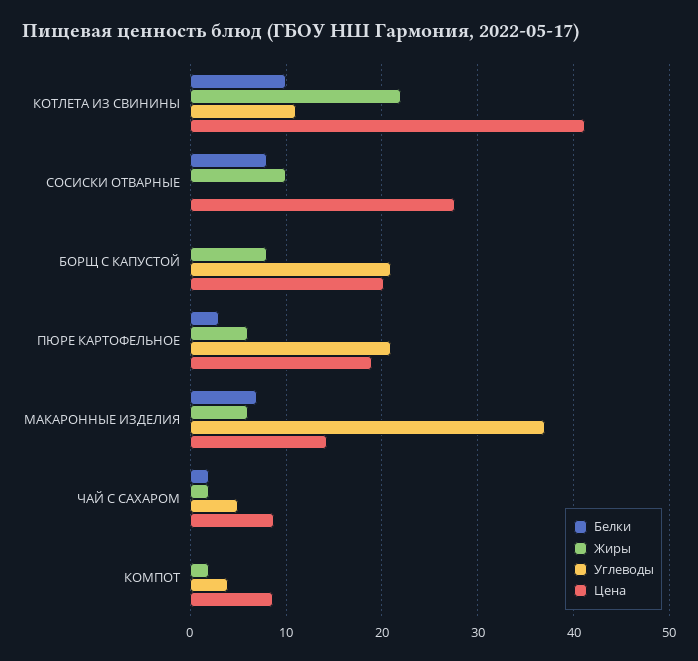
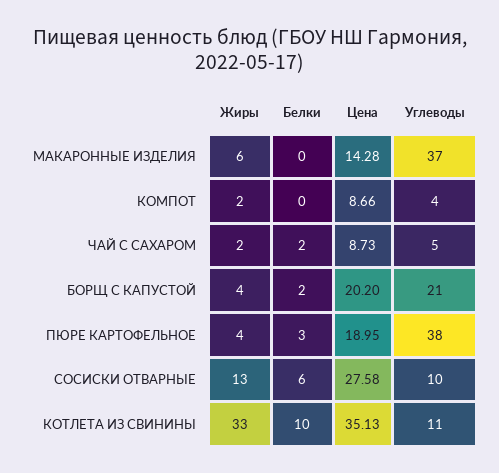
Жиры, КОТЛЕТА ИЗ СВИНИНЫ: 22 -> 33
Цена, КОТЛЕТА ИЗ СВИНИНЫ: 41 -> 35.13
Белки, СОСИСКИ ОТВАРНЫЕ: 8 -> 6
Жиры, СОСИСКИ ОТВАРНЫЕ: 10 -> 13
Углеводы, СОСИСКИ ОТВАРНЫЕ: 0 -> 10
Белки, БОРЩ С КАПУСТОЙ: 0 -> 2
Жиры, БОРЩ С КАПУСТОЙ: 8 -> 4
Жиры, ПЮРЕ КАРТОФЕЛЬНОЕ: 6 -> 4
Углеводы, ПЮРЕ КАРТОФЕЛЬНОЕ: 21 -> 38
Белки, МАКАРОННЫЕ ИЗДЕЛИЯ: 7 -> 0

